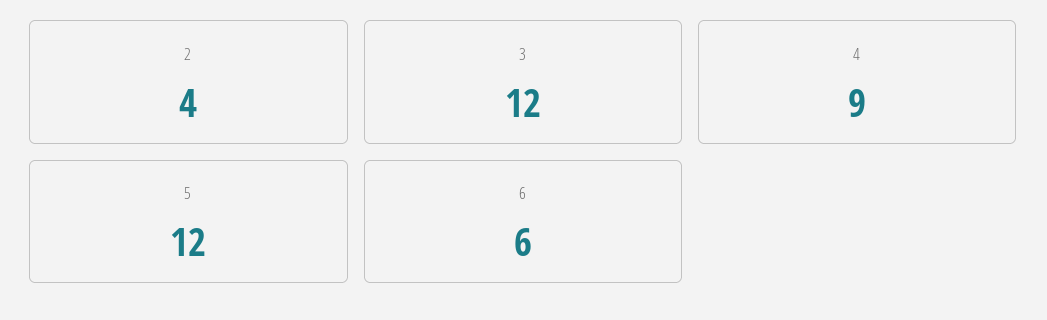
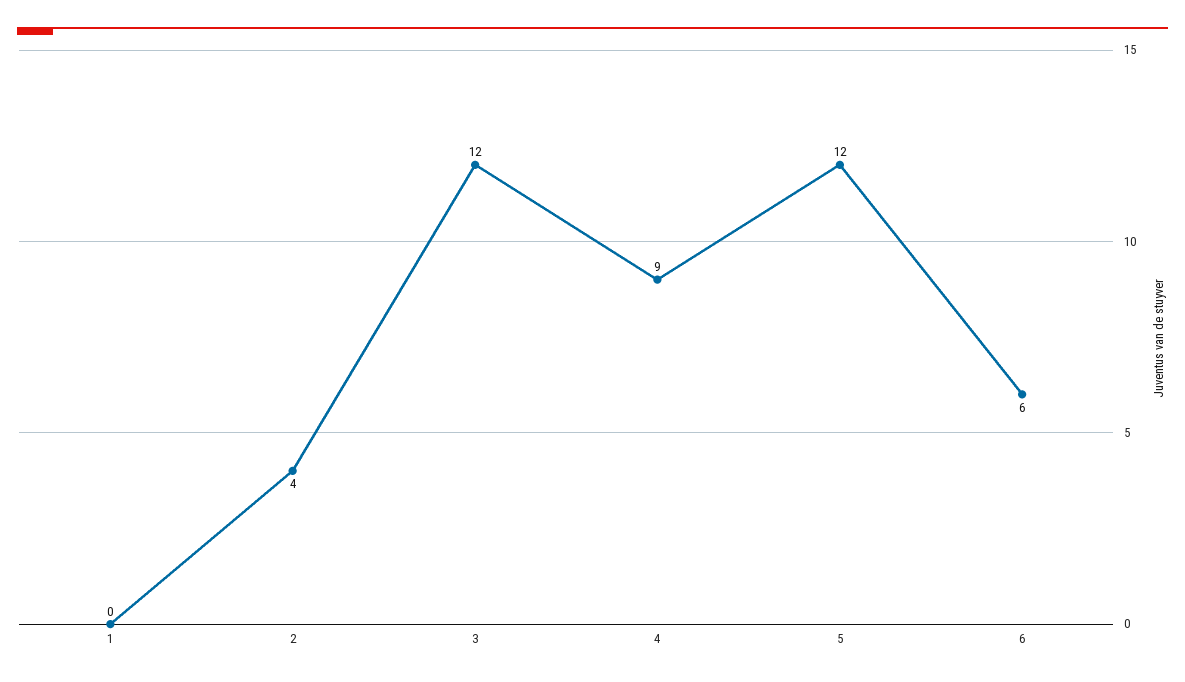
1: none -> 0

